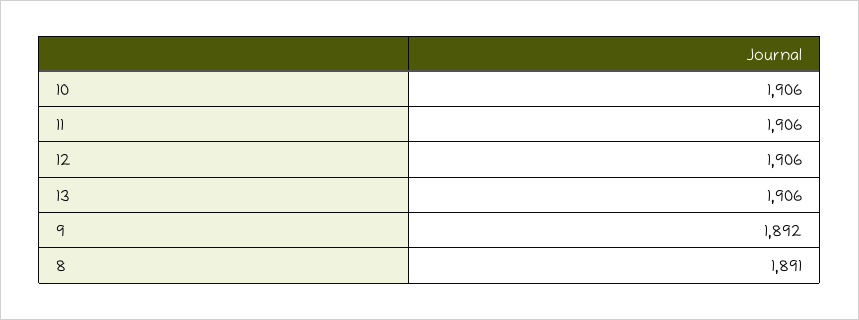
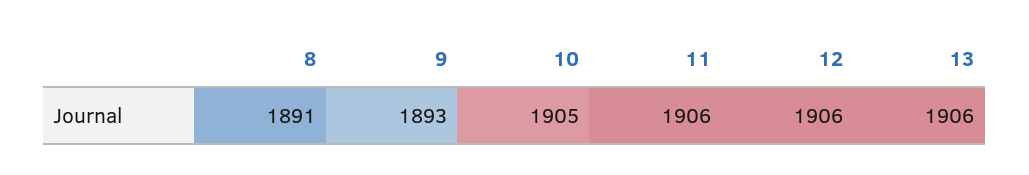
10: 1906 -> 1905
9: 1892 -> 1893

